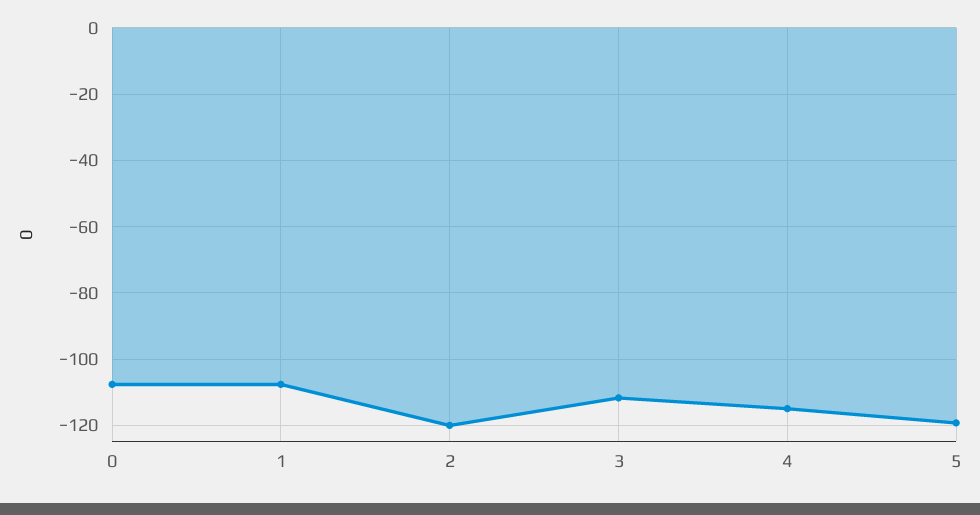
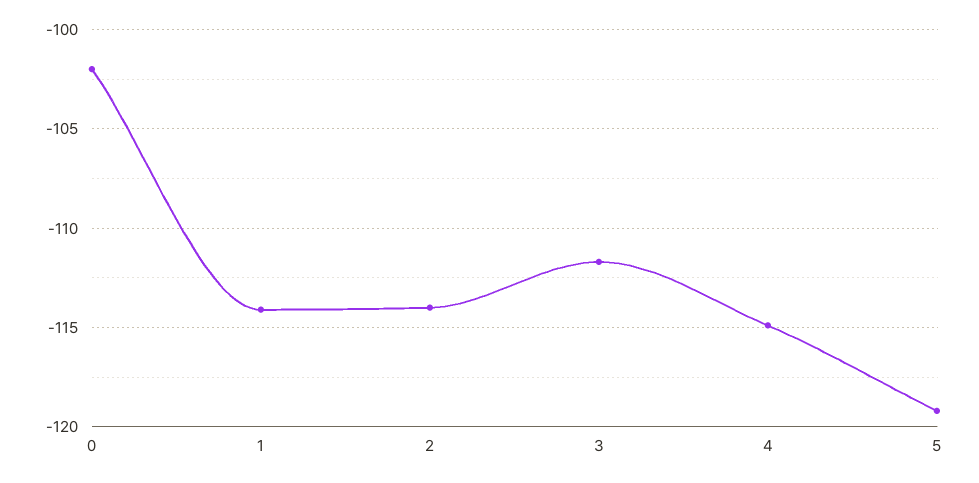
0: -108 -> -102
1: -108 -> -114
2: -120 -> -114

